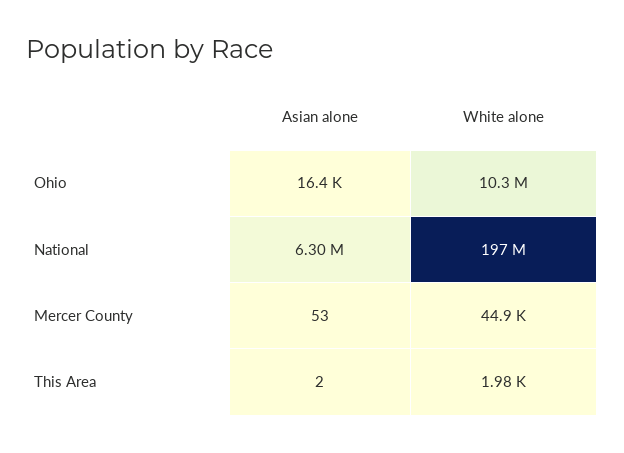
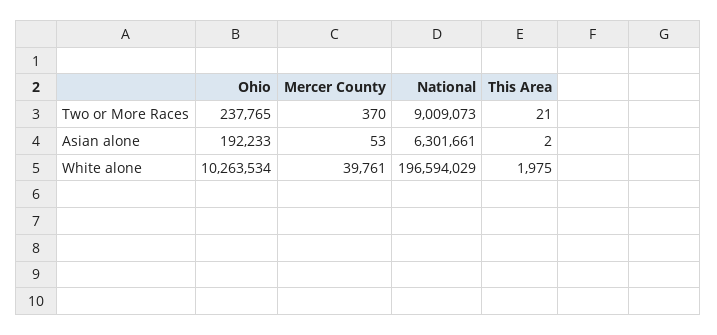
Asian alone, Ohio: 16400 -> 192233
White alone, Mercer County: 44900 -> 39761
Two or More Races, Ohio: none -> 237765
Two or More Races, Mercer County: none -> 370
Two or More Races, National: none -> 9009073
Two or More Races, This Area: none -> 21

